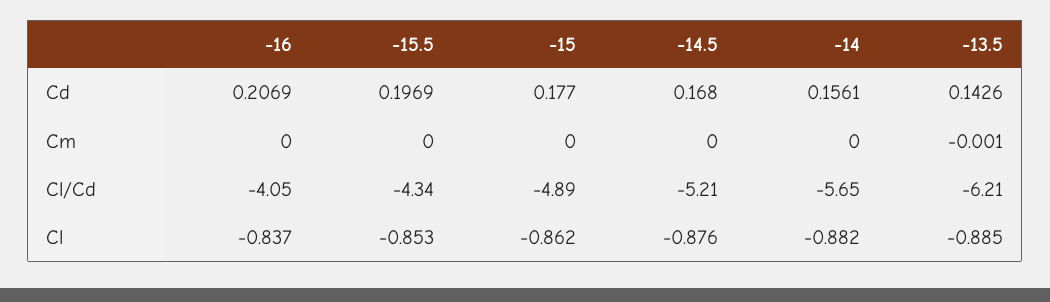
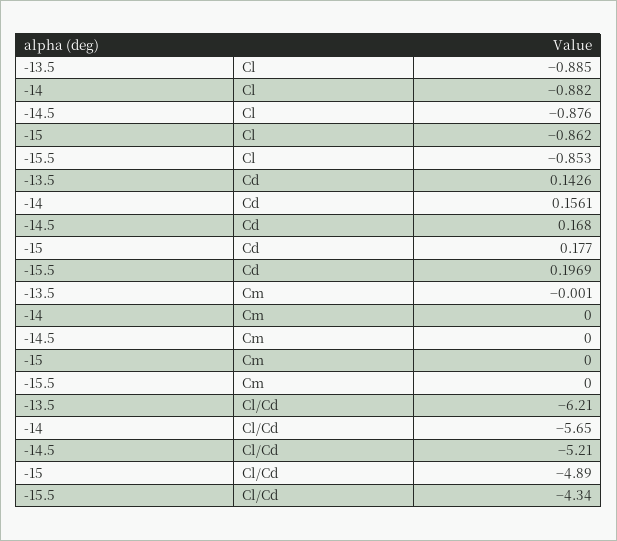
-16, Cd: 0.2069 -> none
-16, Cm: 0 -> none
-16, Cl/Cd: -4.05 -> none
-16, Cl: -0.837 -> none

